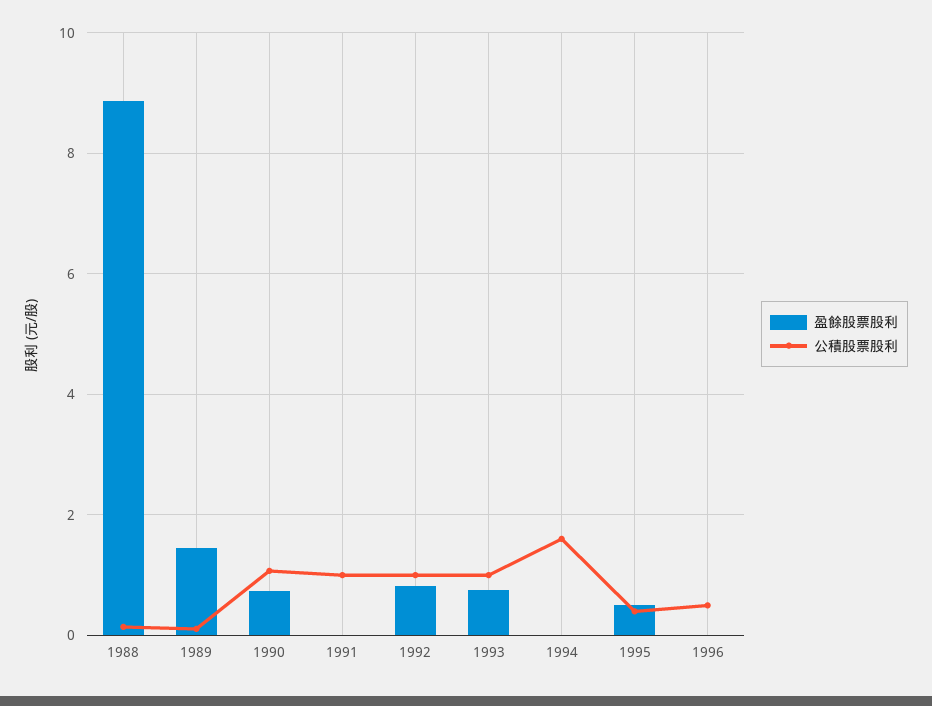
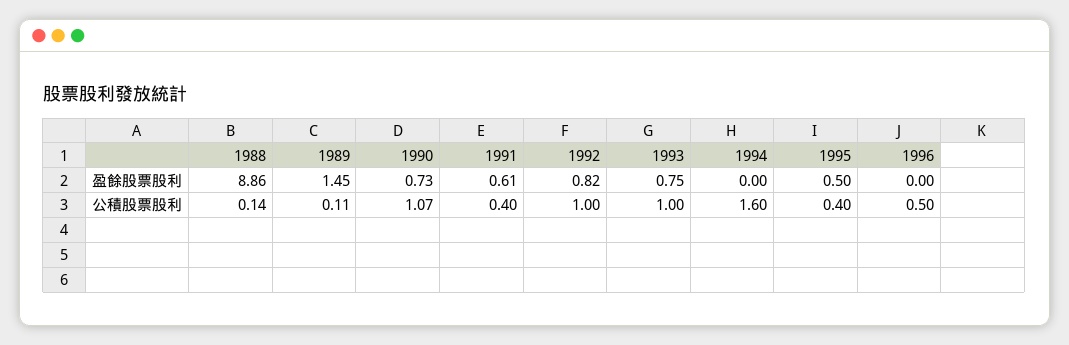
盈餘股票股利, 1991: 0 -> 0.61
公積股票股利, 1991: 1 -> 0.4

